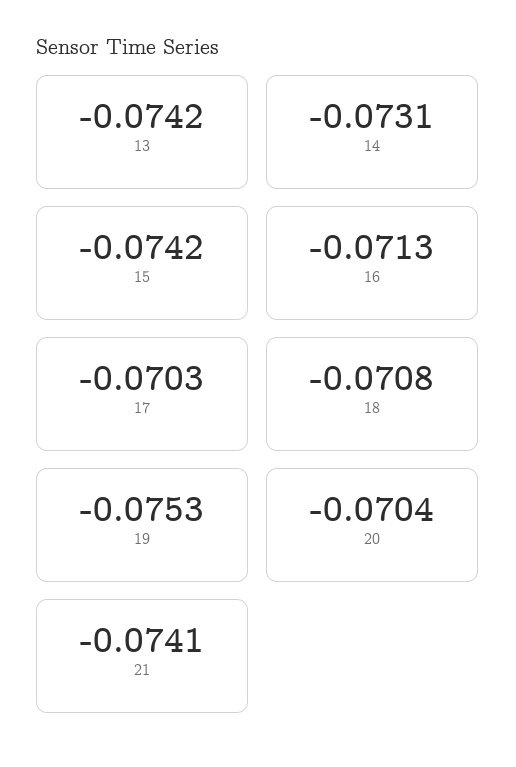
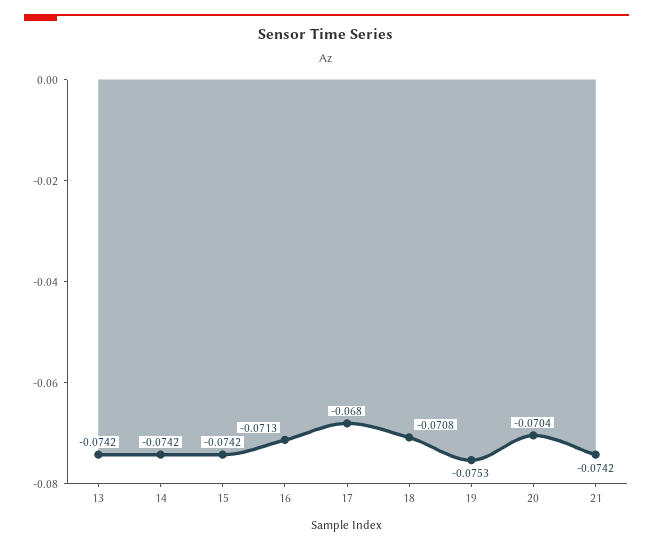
14: -0.0731 -> -0.0742
17: -0.0703 -> -0.068
21: -0.0741 -> -0.0742

